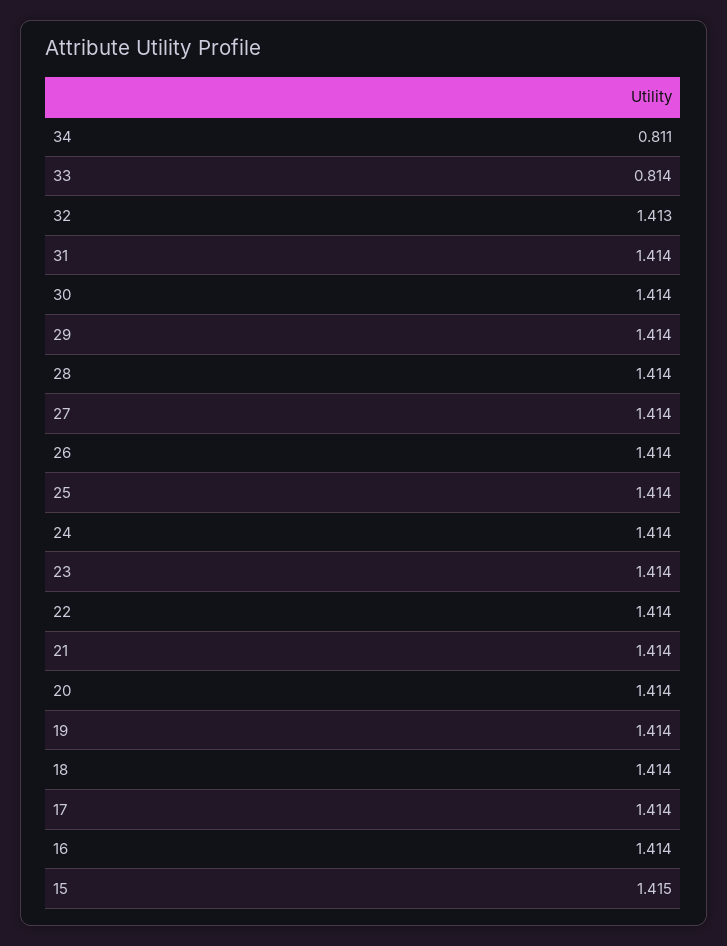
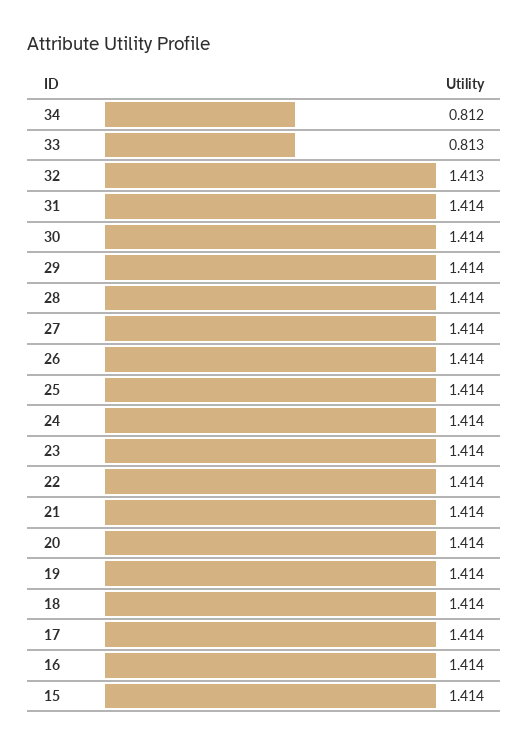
34: 0.811 -> 0.812
33: 0.814 -> 0.813
15: 1.415 -> 1.414

